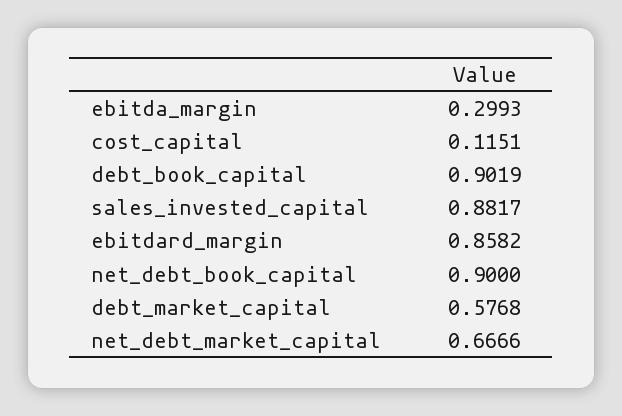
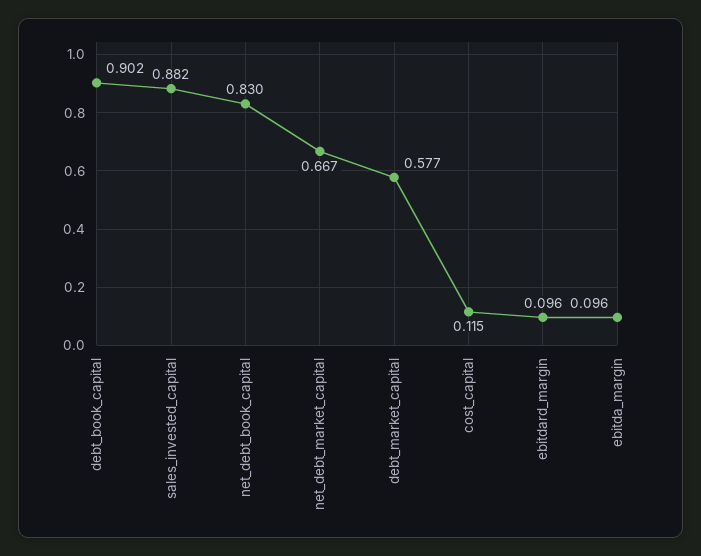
ebitda_margin: 0.2993 -> 0.096
ebitdard_margin: 0.8582 -> 0.096
net_debt_book_capital: 0.9 -> 0.83

